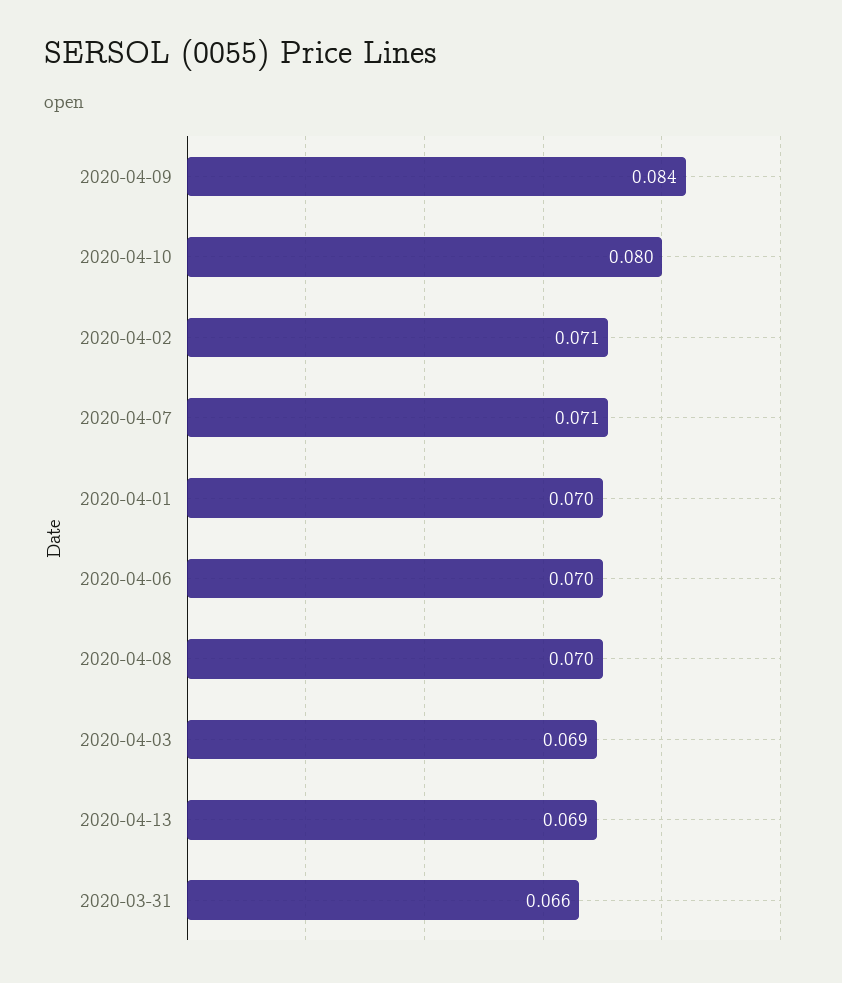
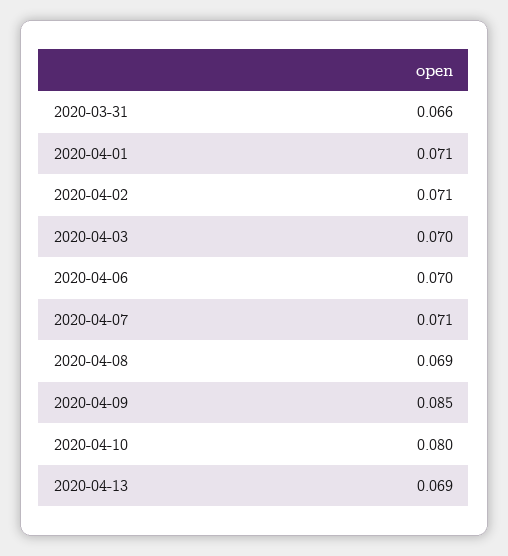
2020-04-09: 0.084 -> 0.085
2020-04-01: 0.07 -> 0.071
2020-04-08: 0.07 -> 0.069
2020-04-03: 0.069 -> 0.07

